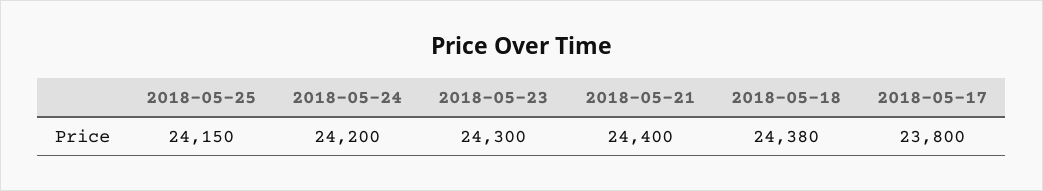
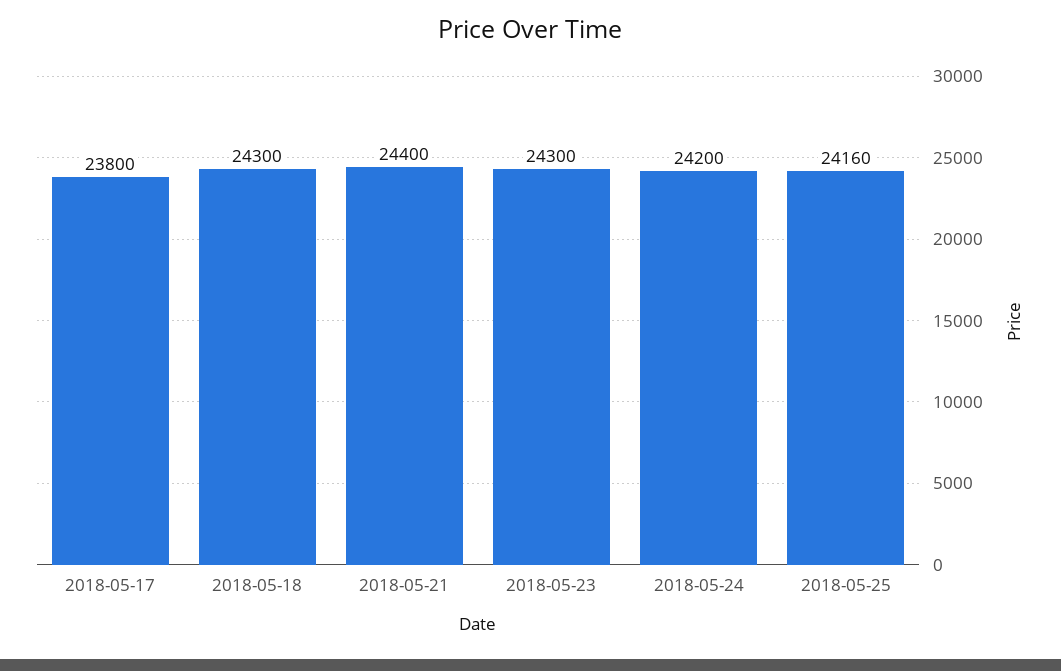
2018-05-25: 24150 -> 24160
2018-05-18: 24380 -> 24300

